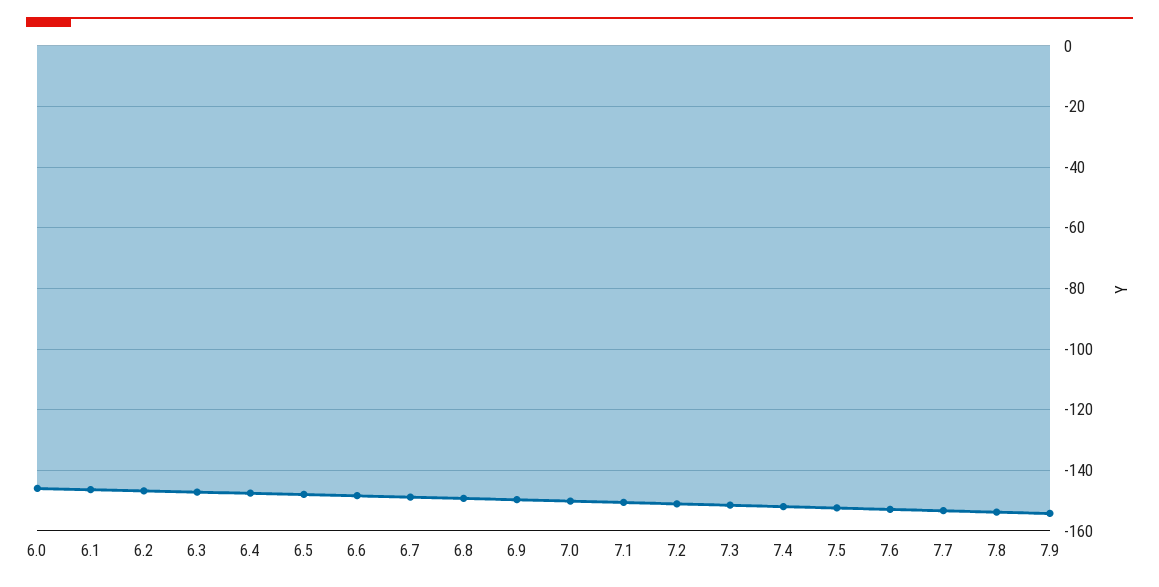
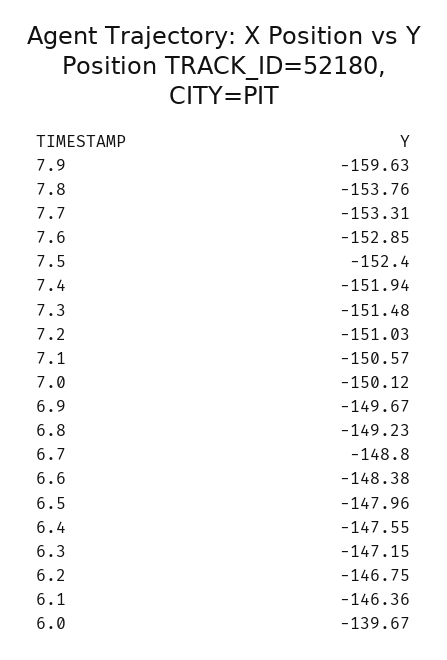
6.0: -146 -> -139.67
7.9: -154 -> -159.63

